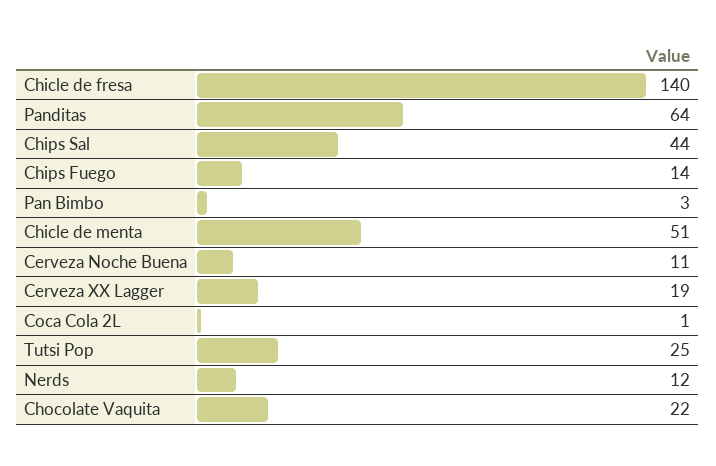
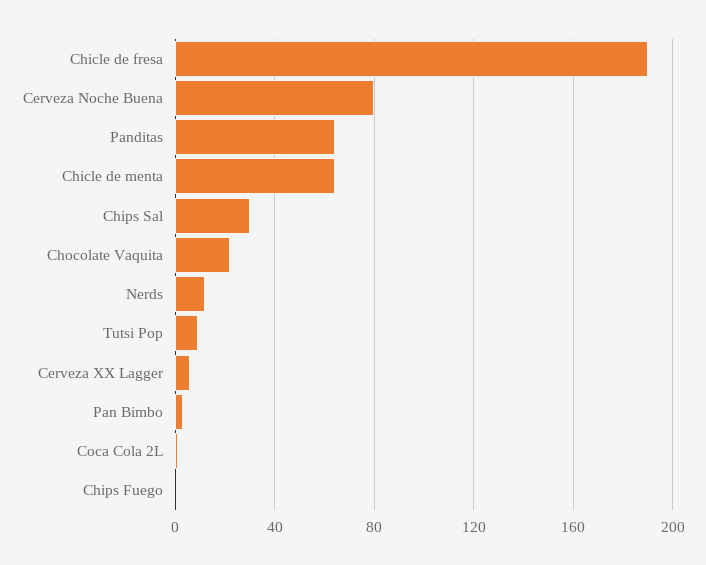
Chicle de fresa: 140 -> 190
Chips Sal: 44 -> 30
Chips Fuego: 14 -> 0
Chicle de menta: 51 -> 65
Cerveza Noche Buena: 11 -> 80
Cerveza XX Lagger: 19 -> 5
Tutsi Pop: 25 -> 10

